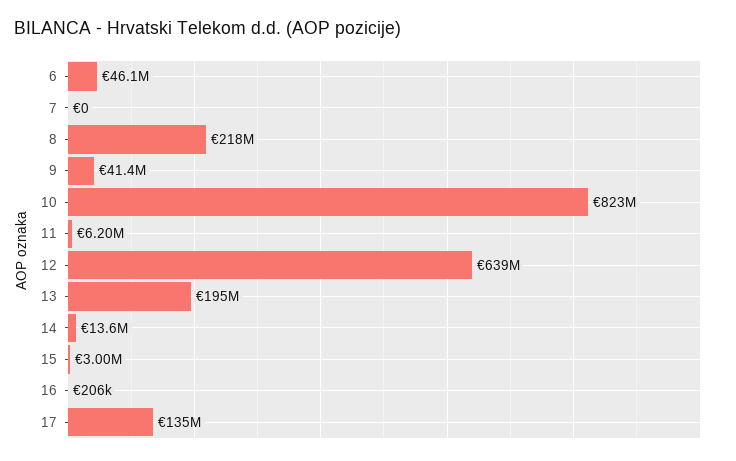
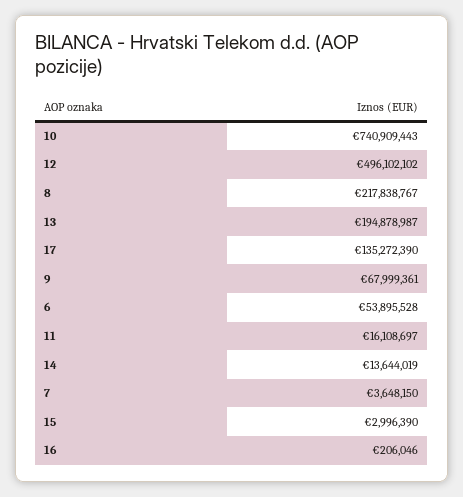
6: 46100000 -> 53895528
7: 0 -> 3648150
9: 41400000 -> 67999361
10: 823000000 -> 740909443
11: 6200000 -> 16108697
12: 639000000 -> 496102102

